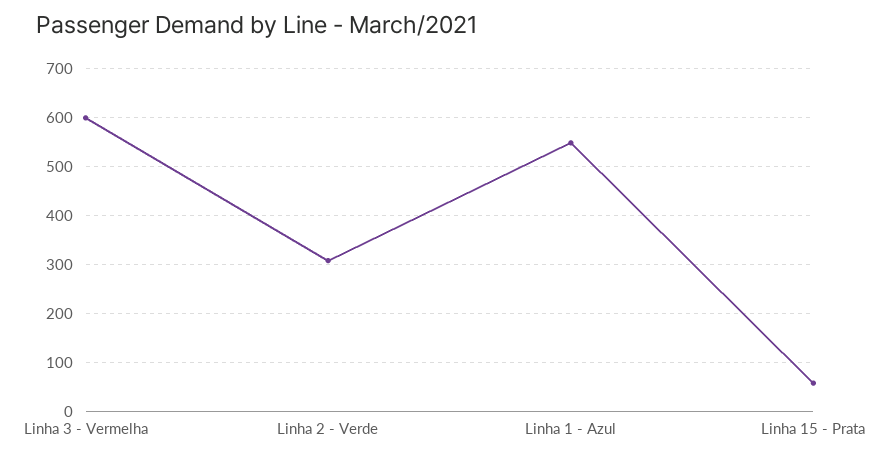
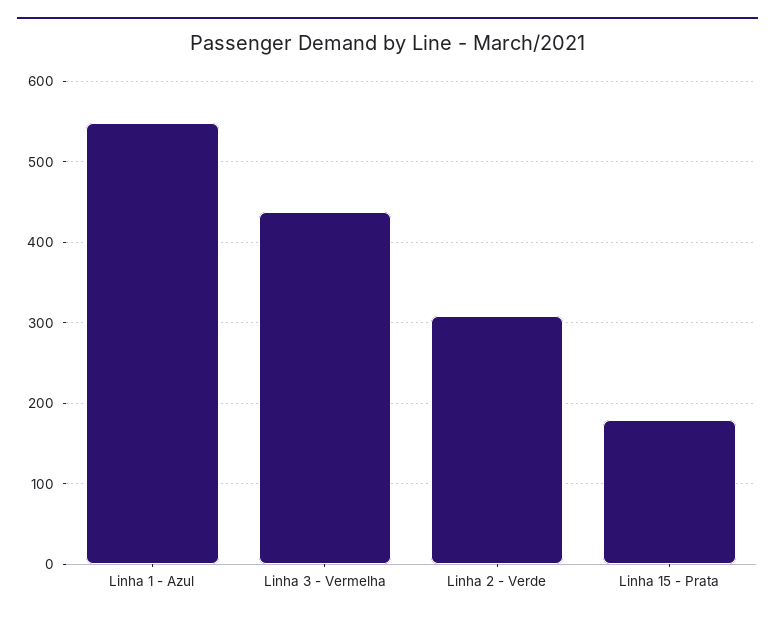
Linha 3 - Vermelha: 600 -> 440
Linha 15 - Prata: 60 -> 180

